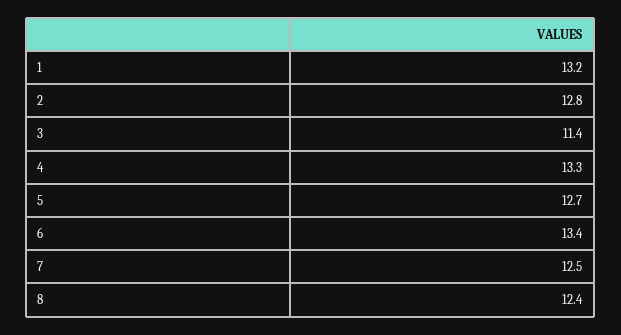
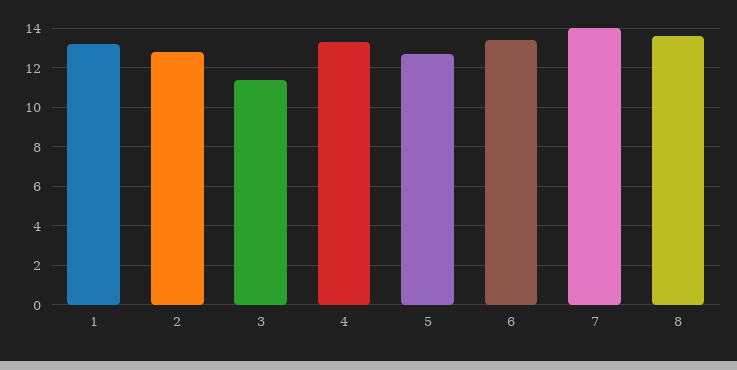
7: 12.5 -> 14
8: 12.4 -> 13.5

